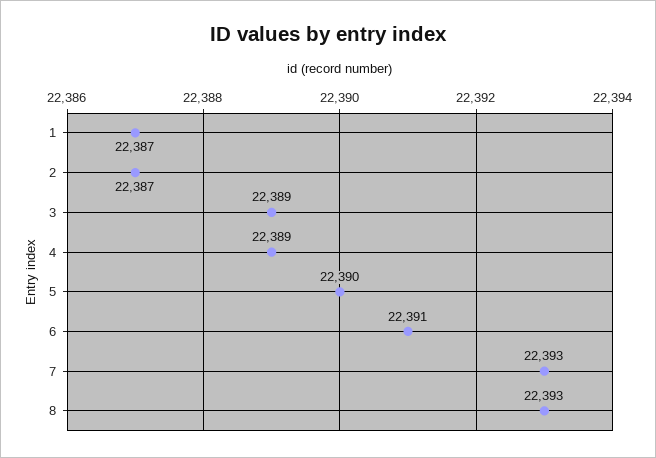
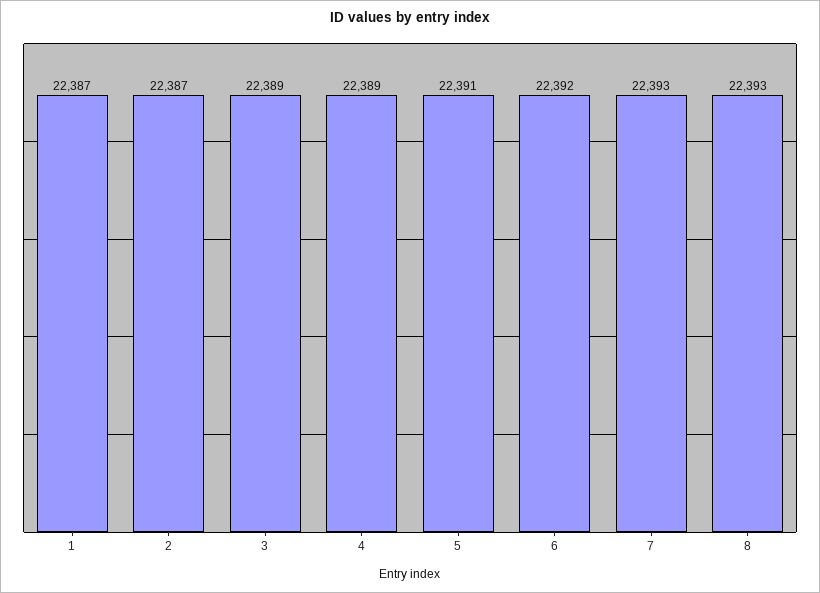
5: 22390 -> 22391
6: 22391 -> 22392

